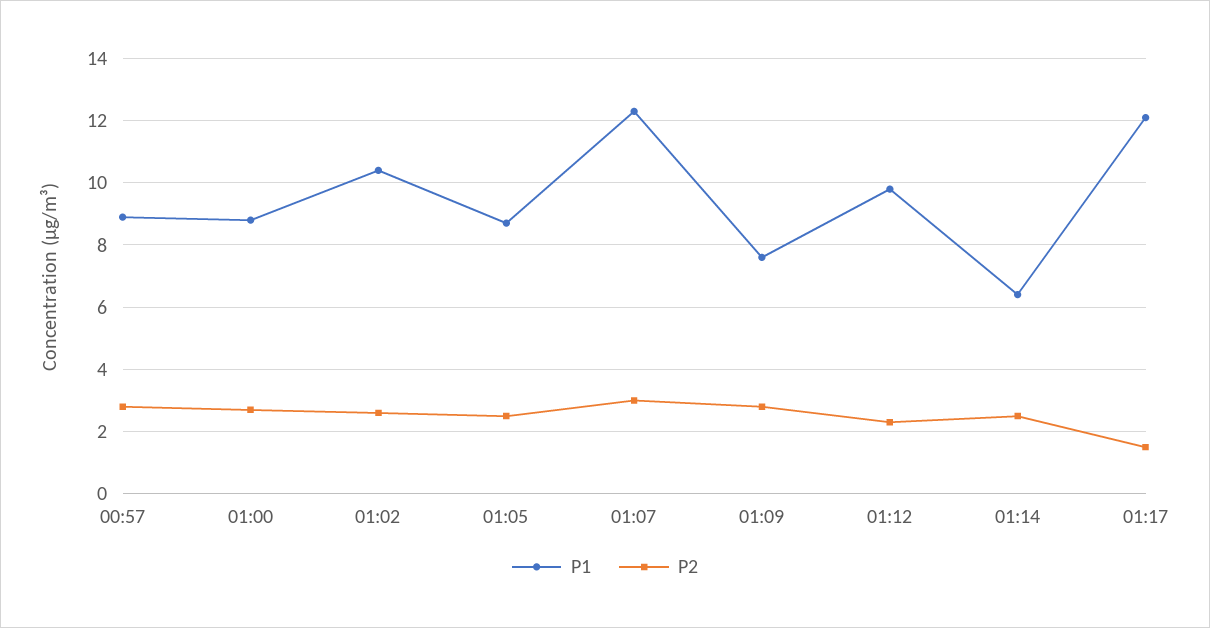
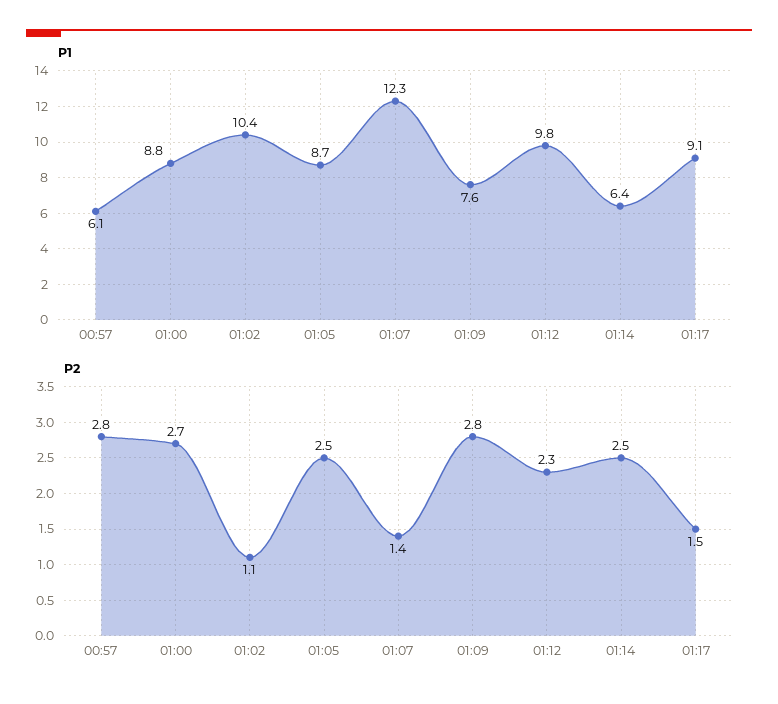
P1, 00:57: 9 -> 6.1
P2, 01:02: 2.5 -> 1.1
P2, 01:07: 3 -> 1.4
P1, 01:17: 12 -> 9.1

